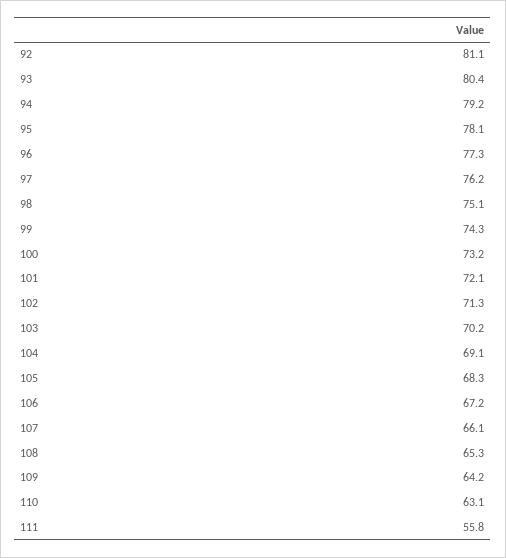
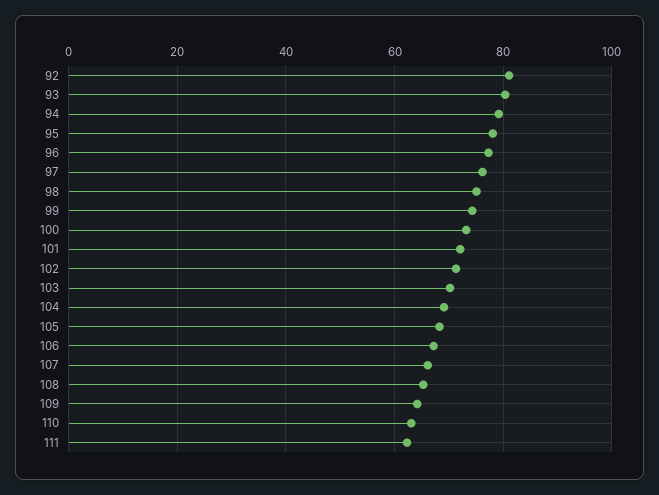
111: 55.8 -> 62

